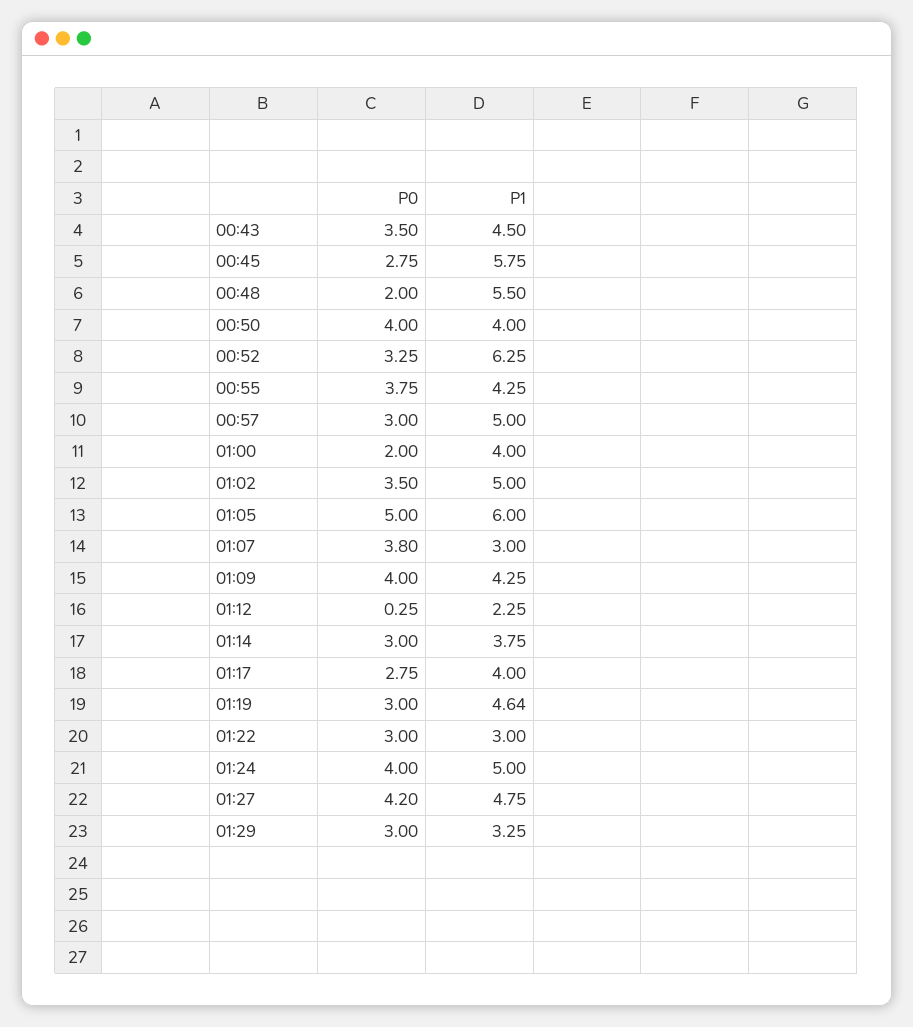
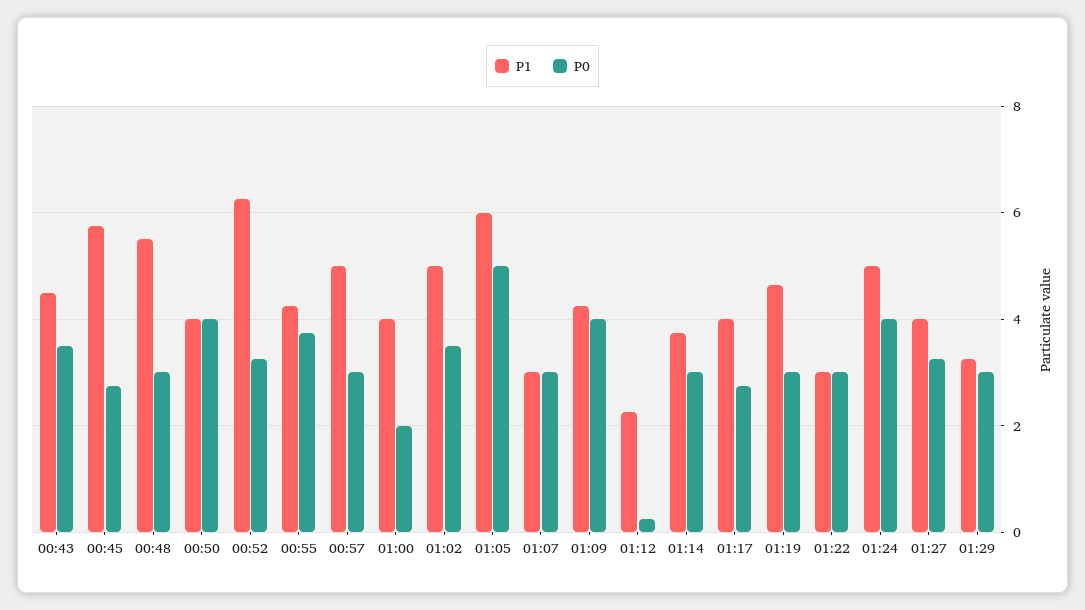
P0, 00:48: 2 -> 3
P0, 01:07: 3.8 -> 3
P0, 01:27: 4.2 -> 3.2
P1, 01:27: 4.75 -> 4

